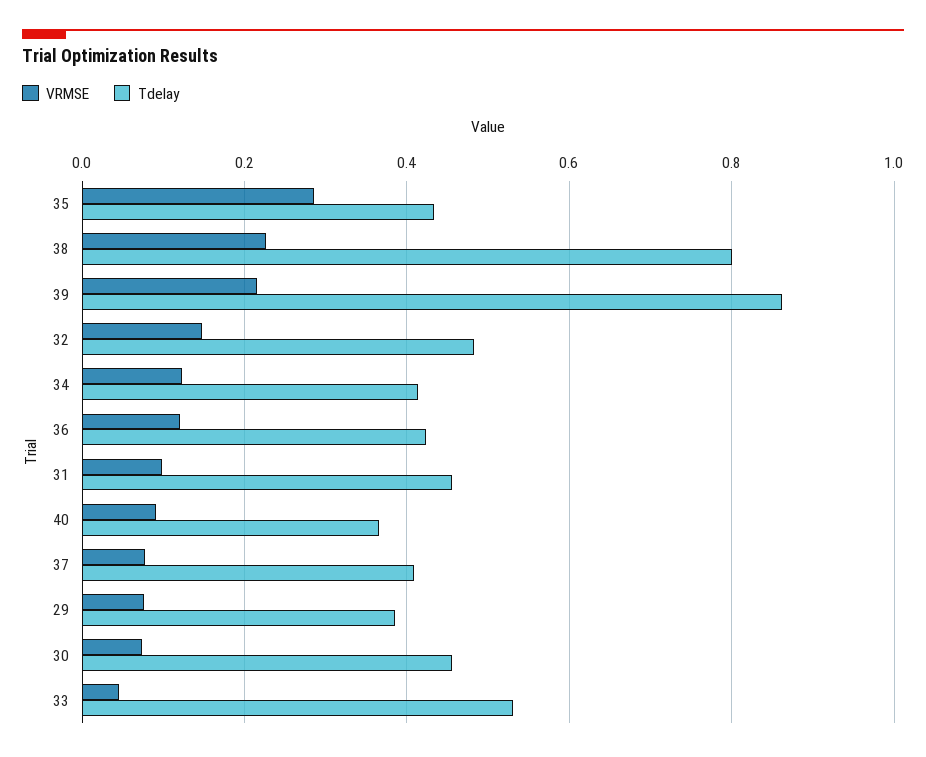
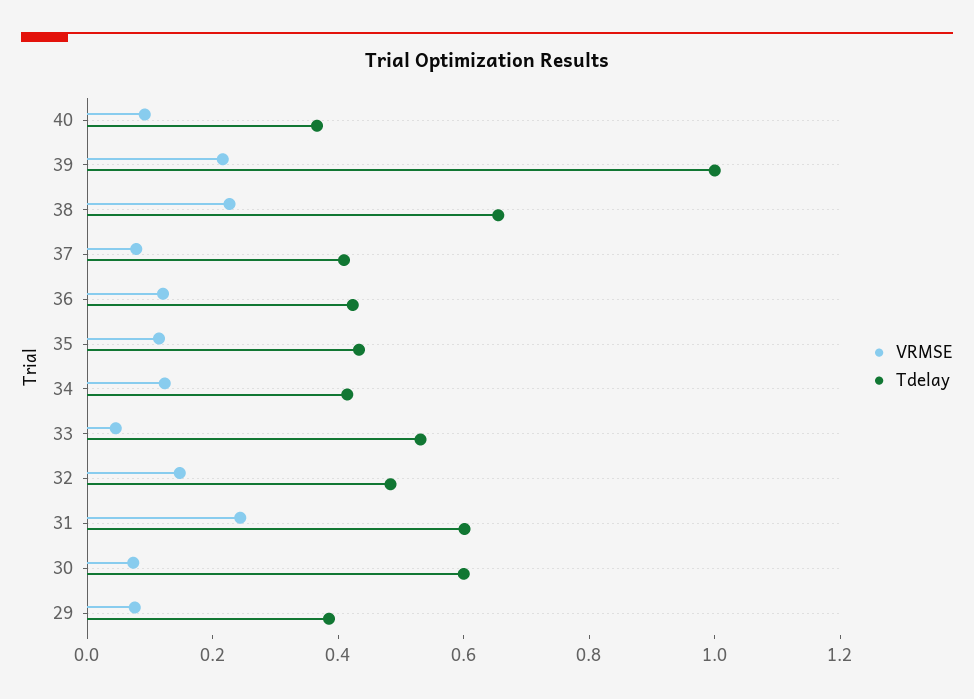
VRMSE, 35: 0.28 -> 0.1
Tdelay, 38: 0.8 -> 0.65
Tdelay, 39: 0.86 -> 1
VRMSE, 31: 0.1 -> 0.25
Tdelay, 31: 0.46 -> 0.6
Tdelay, 30: 0.46 -> 0.6

